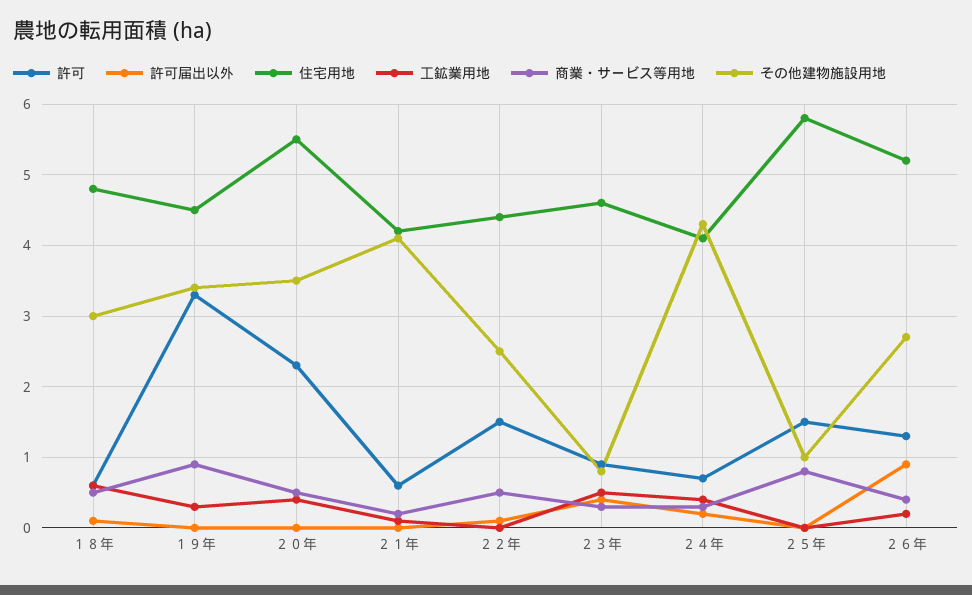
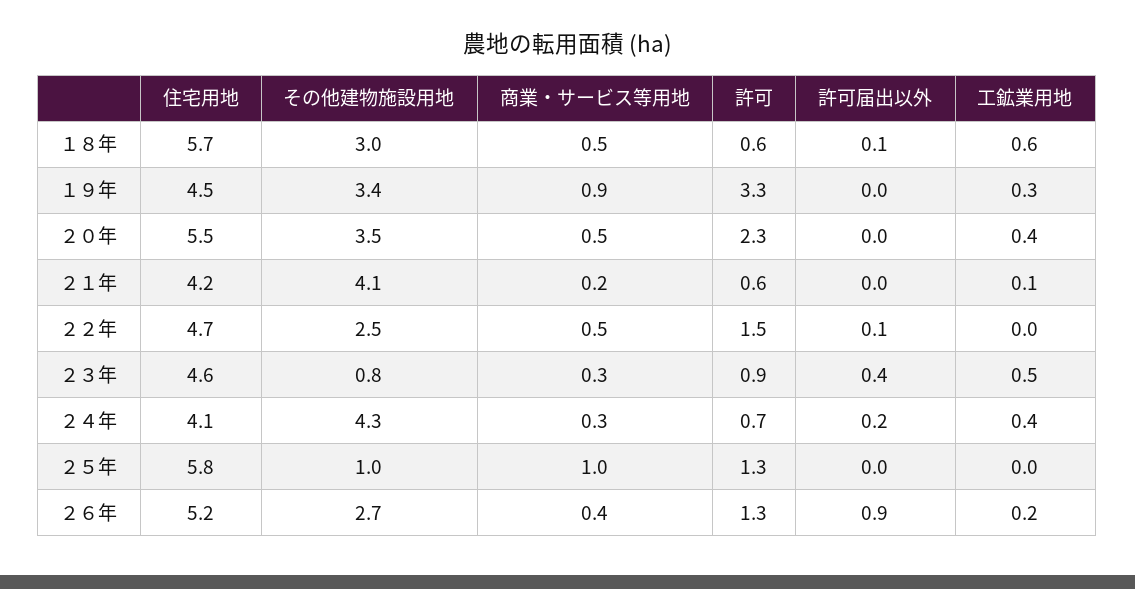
住宅用地, １８年: 4.8 -> 5.7
住宅用地, ２２年: 4.4 -> 4.7
許可, ２５年: 1.5 -> 1.3
商業・サービス等用地, ２５年: 0.8 -> 1

